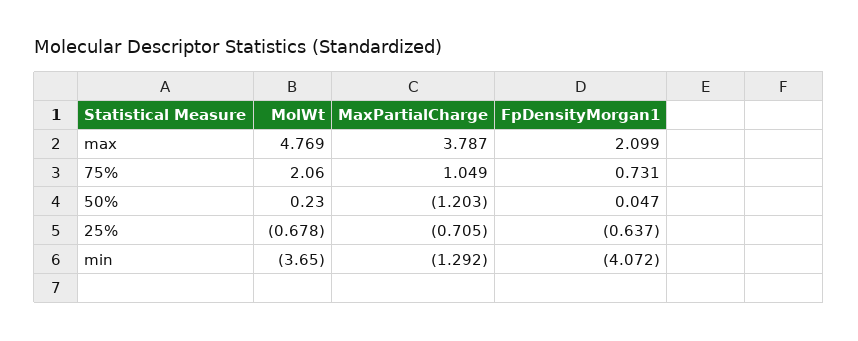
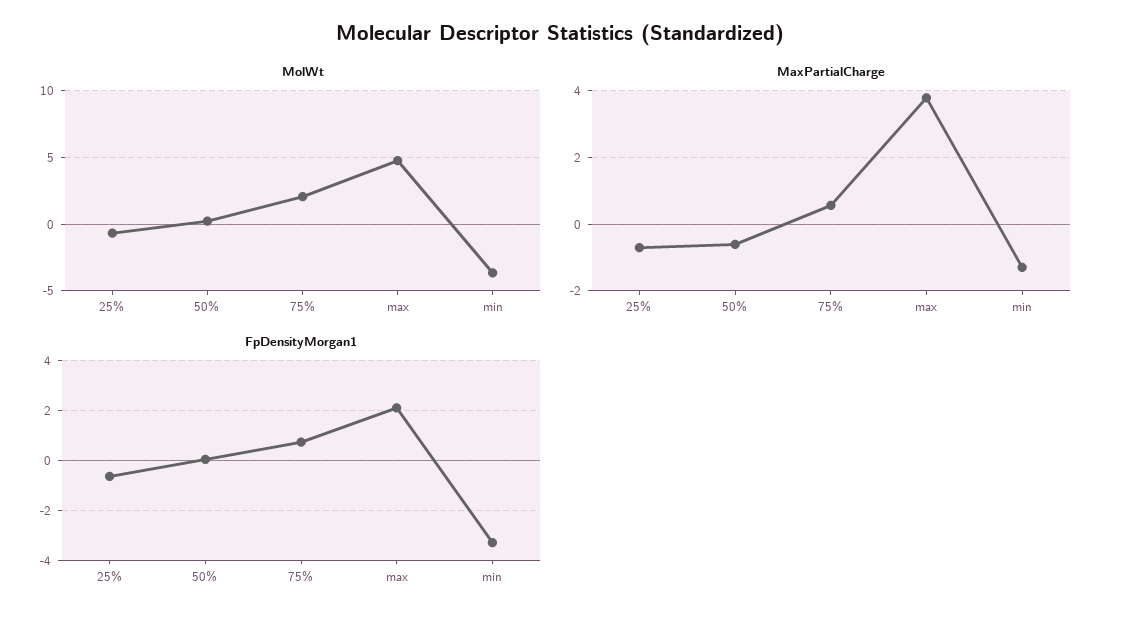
MaxPartialCharge, 75%: 1.049 -> 0.6
MaxPartialCharge, 50%: -1.203 -> -0.6
FpDensityMorgan1, min: -4.072 -> -3.25

